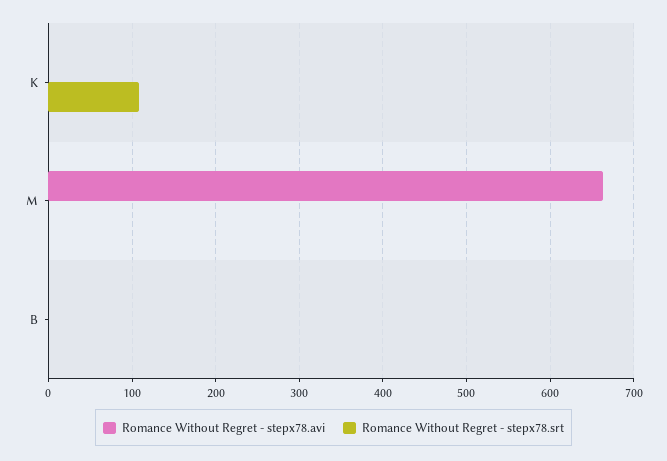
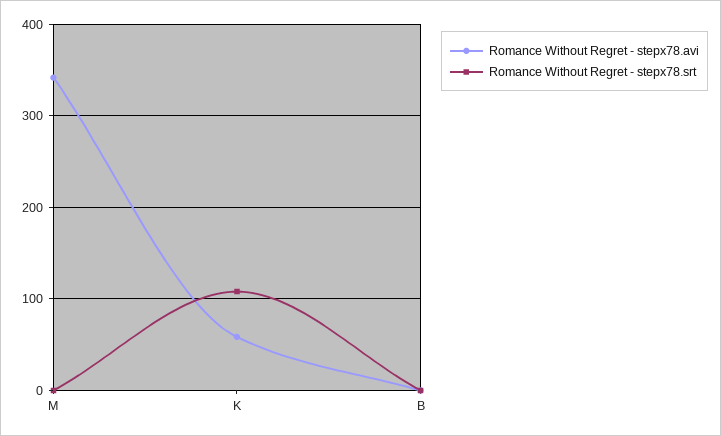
Romance Without Regret - stepx78.avi, K: 0 -> 60
Romance Without Regret - stepx78.avi, M: 660 -> 340

